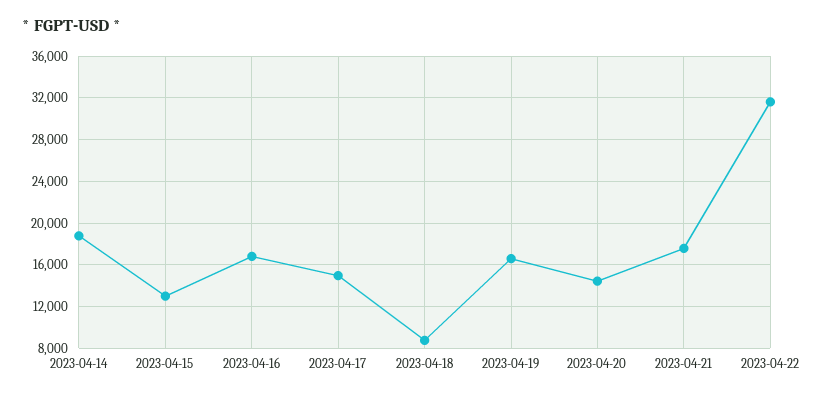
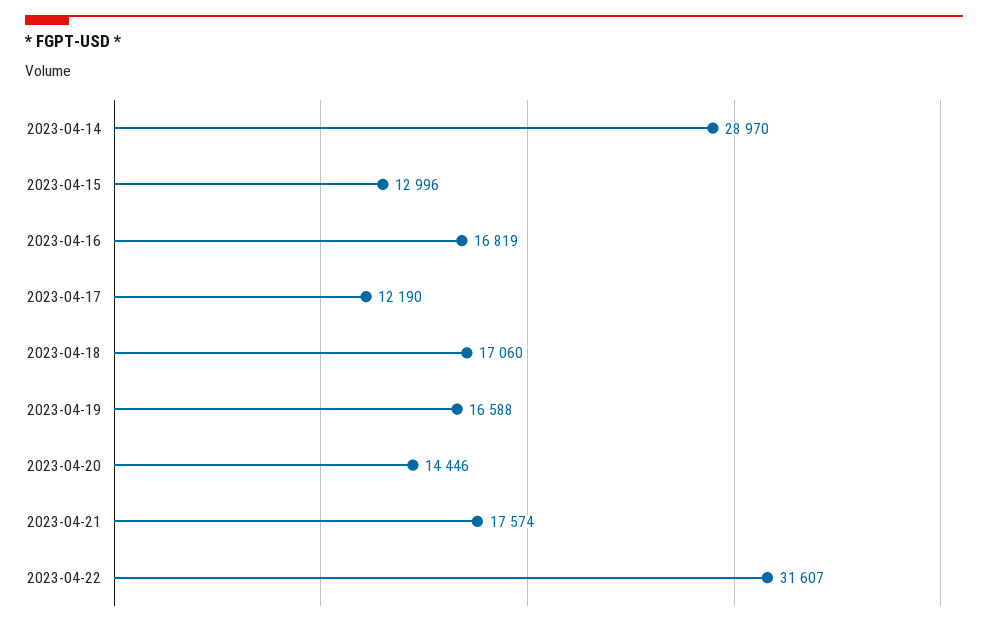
2023-04-14: 19000 -> 28970
2023-04-17: 15000 -> 12190
2023-04-18: 9000 -> 17060

